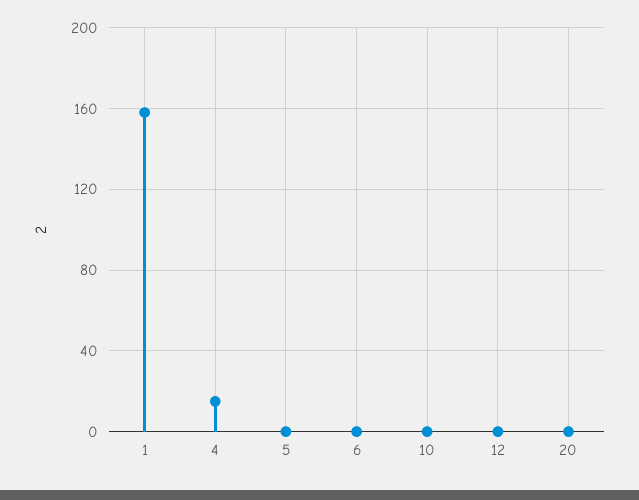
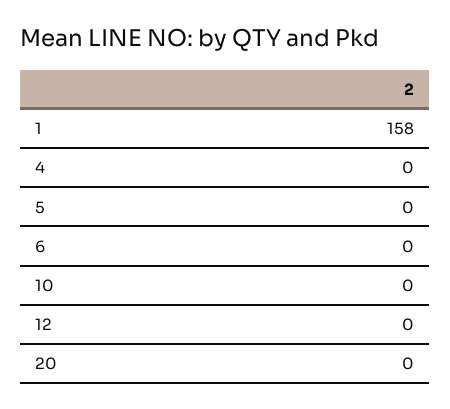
4: 15 -> 0

